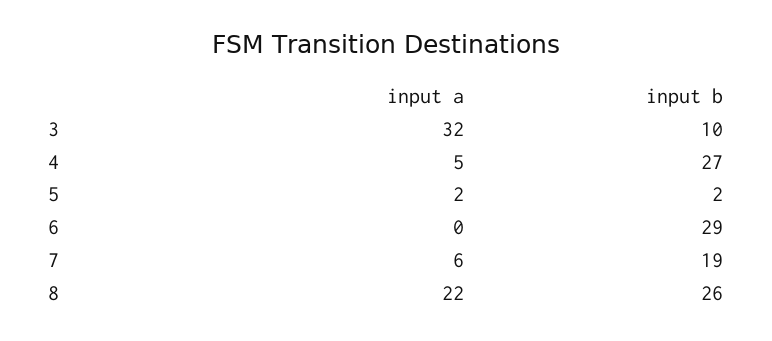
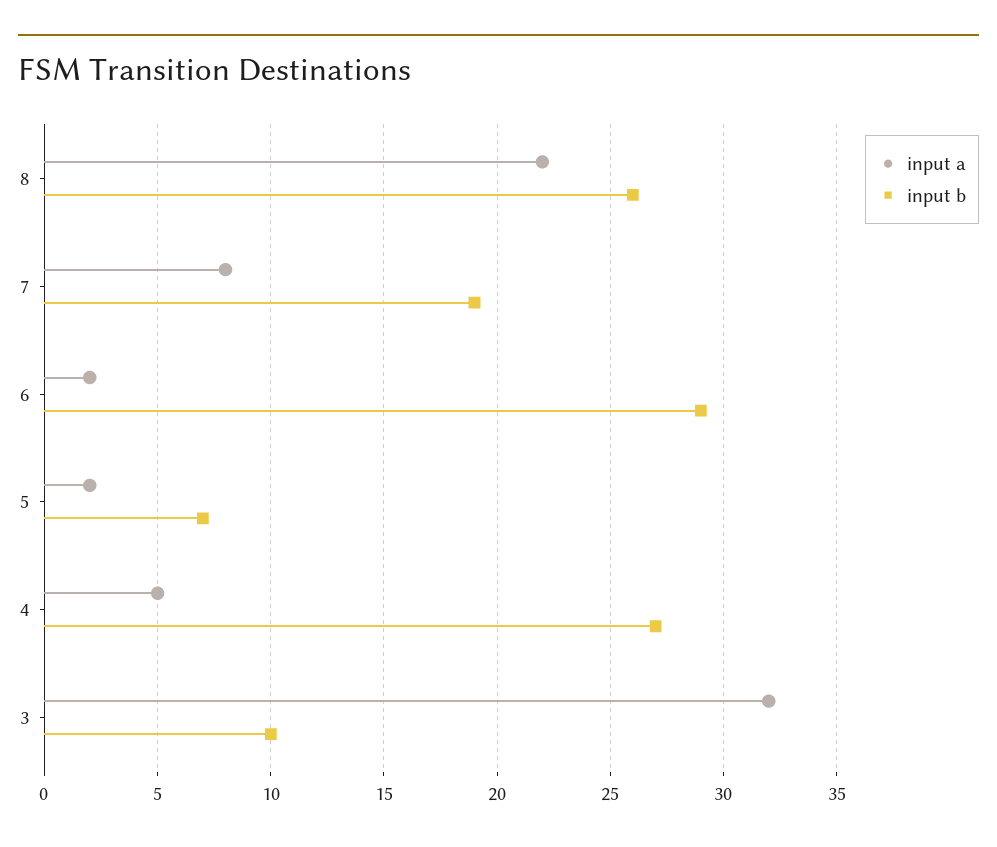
input b, 5: 2 -> 7
input a, 6: 0 -> 2
input a, 7: 6 -> 8

